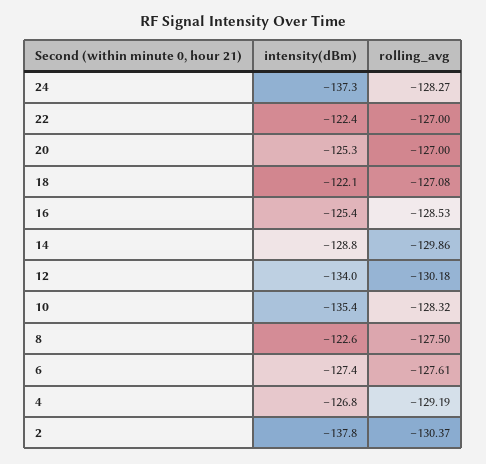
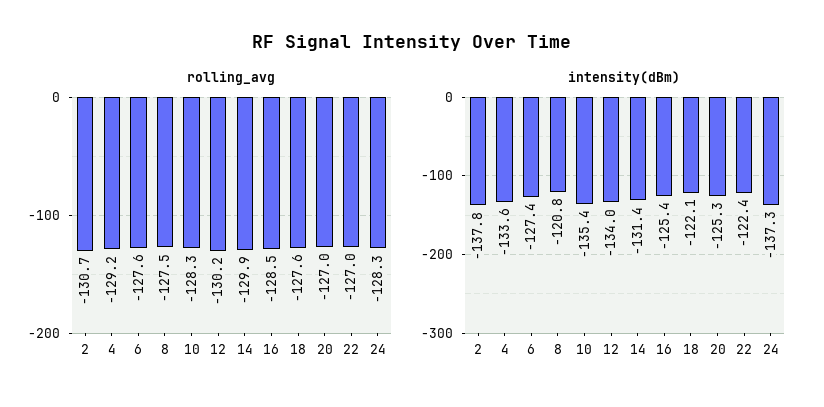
rolling_avg, 18: -127.08 -> -127.6
intensity(dBm), 14: -128.8 -> -131.4
intensity(dBm), 8: -122.6 -> -120.8
intensity(dBm), 4: -126.8 -> -133.6
rolling_avg, 2: -130.37 -> -130.7

